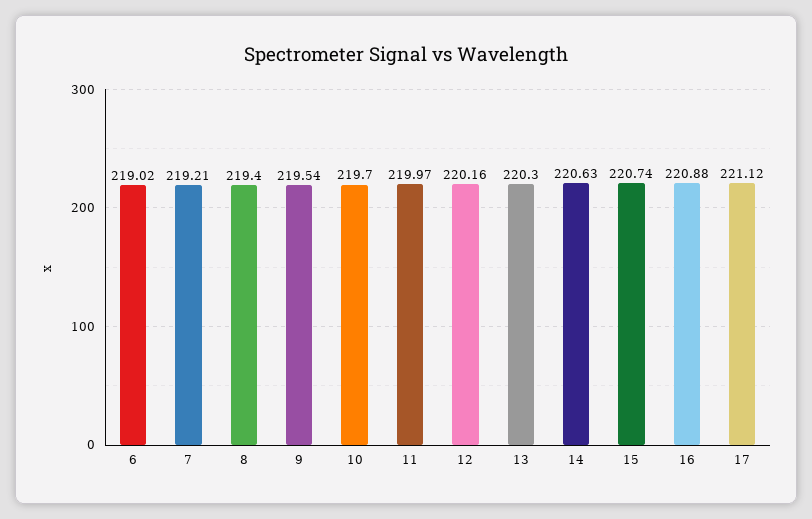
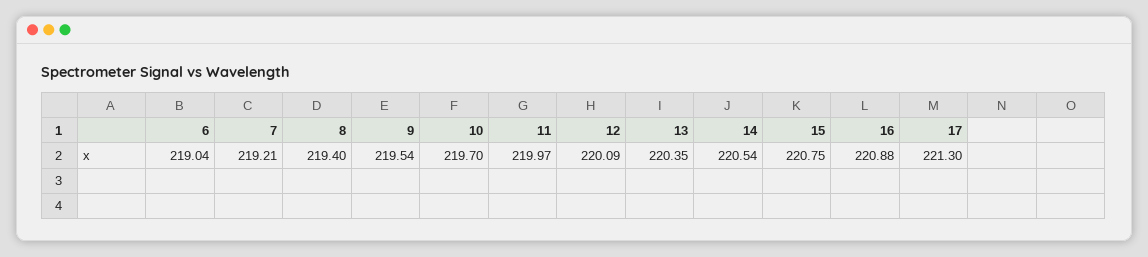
6: 219.02 -> 219.04
12: 220.16 -> 220.09
13: 220.3 -> 220.35
14: 220.63 -> 220.54
15: 220.74 -> 220.75
17: 221.12 -> 221.3

